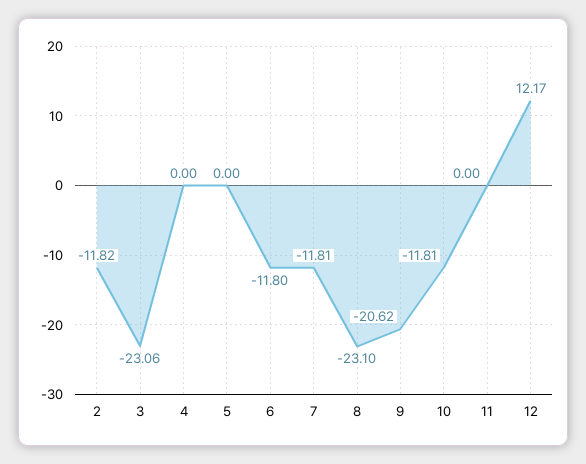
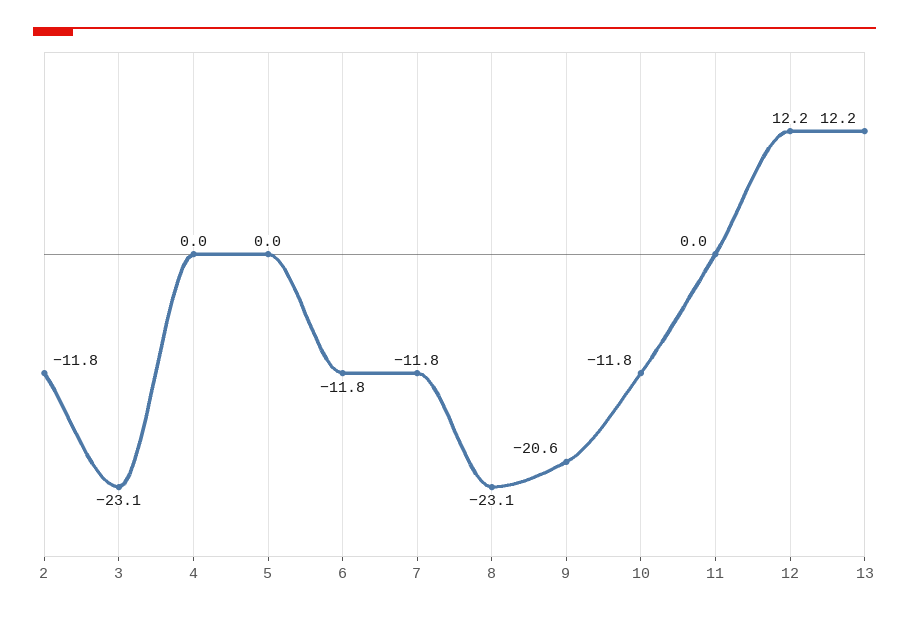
13: none -> 12.2

